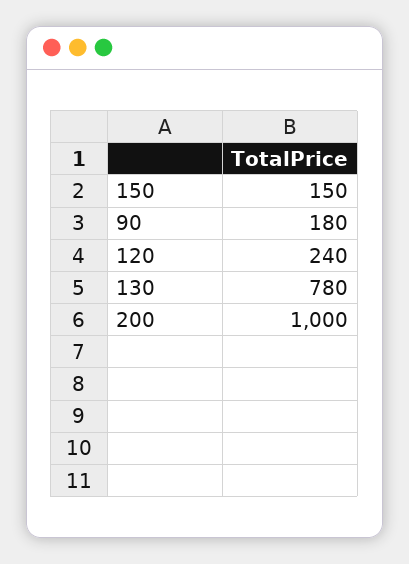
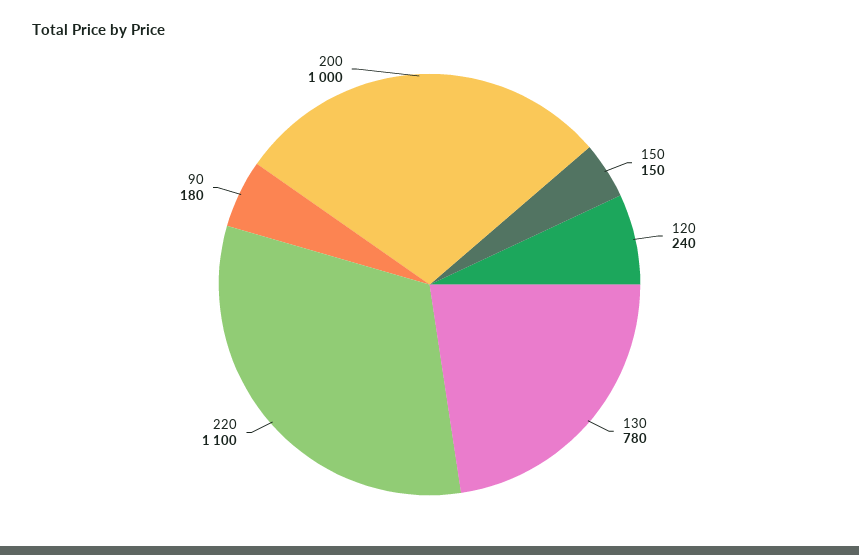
220: none -> 1100

